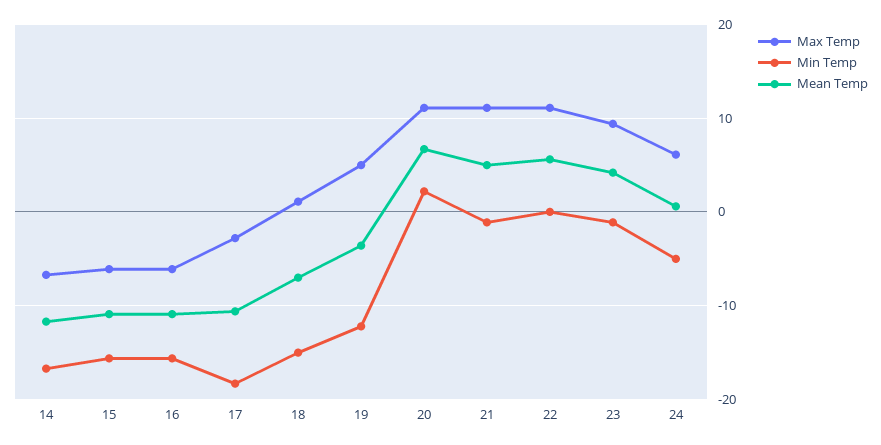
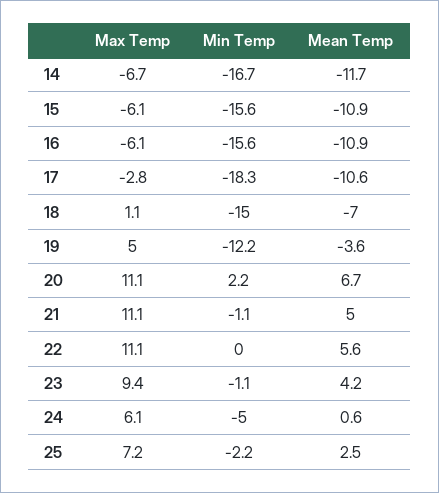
Max Temp, 25: none -> 7.2
Min Temp, 25: none -> -2.2
Mean Temp, 25: none -> 2.5

